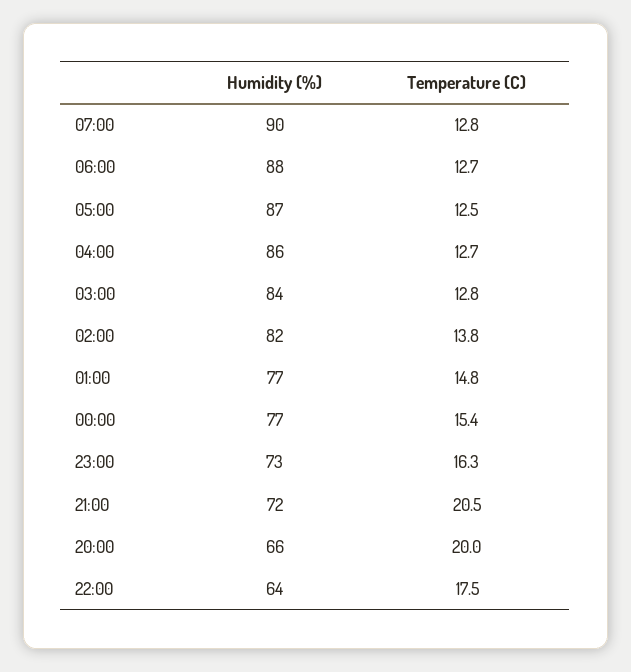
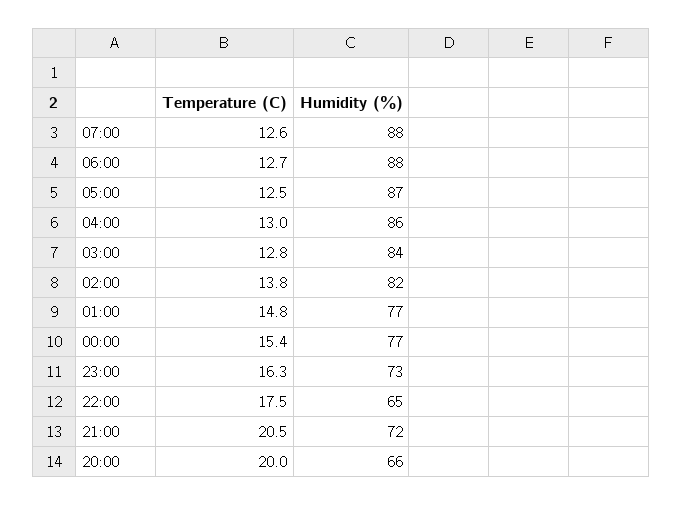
Humidity (%), 07:00: 90 -> 88
Temperature (C), 07:00: 12.8 -> 12.6
Temperature (C), 04:00: 12.7 -> 13
Humidity (%), 22:00: 64 -> 65

